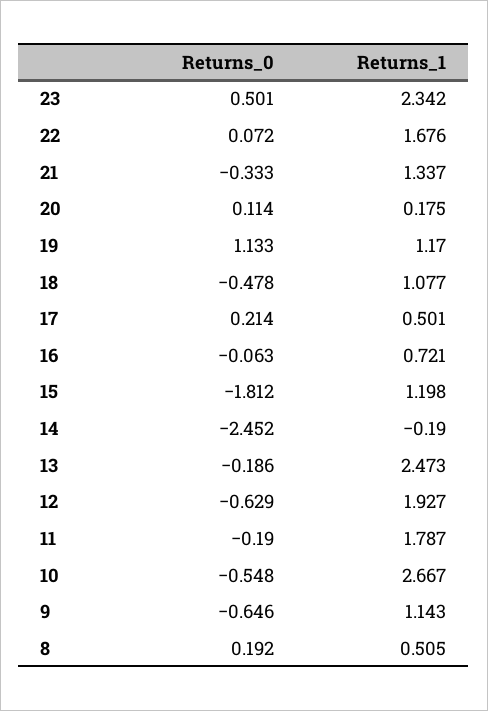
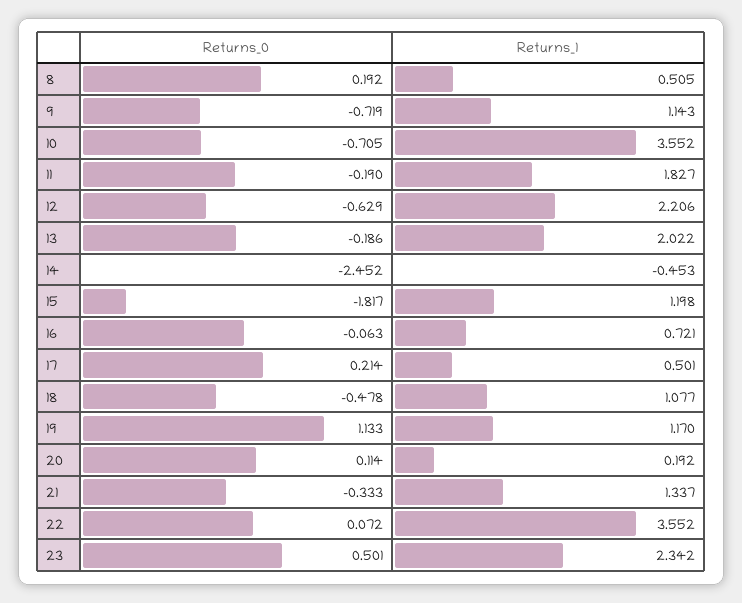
Returns_1, 22: 1.676 -> 3.552
Returns_1, 20: 0.175 -> 0.192
Returns_0, 15: -1.812 -> -1.817
Returns_1, 14: -0.19 -> -0.453
Returns_1, 13: 2.473 -> 2.022
Returns_1, 12: 1.927 -> 2.206
Returns_1, 11: 1.787 -> 1.827
Returns_0, 10: -0.548 -> -0.705
Returns_1, 10: 2.667 -> 3.552
Returns_0, 9: -0.646 -> -0.719

